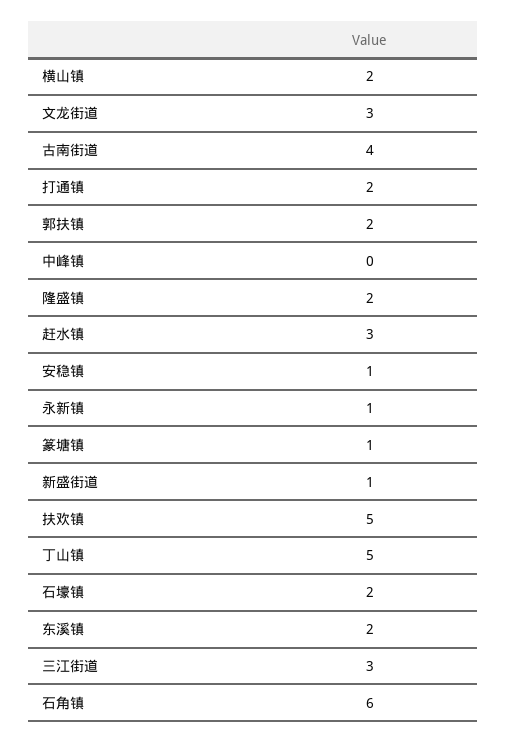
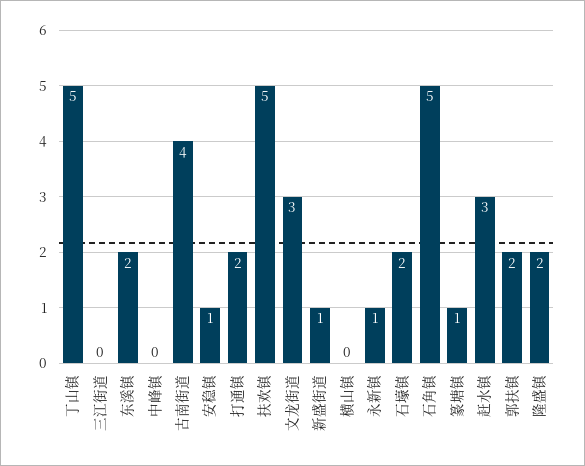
横山镇: 2 -> 0
三江街道: 3 -> 0
石角镇: 6 -> 5

